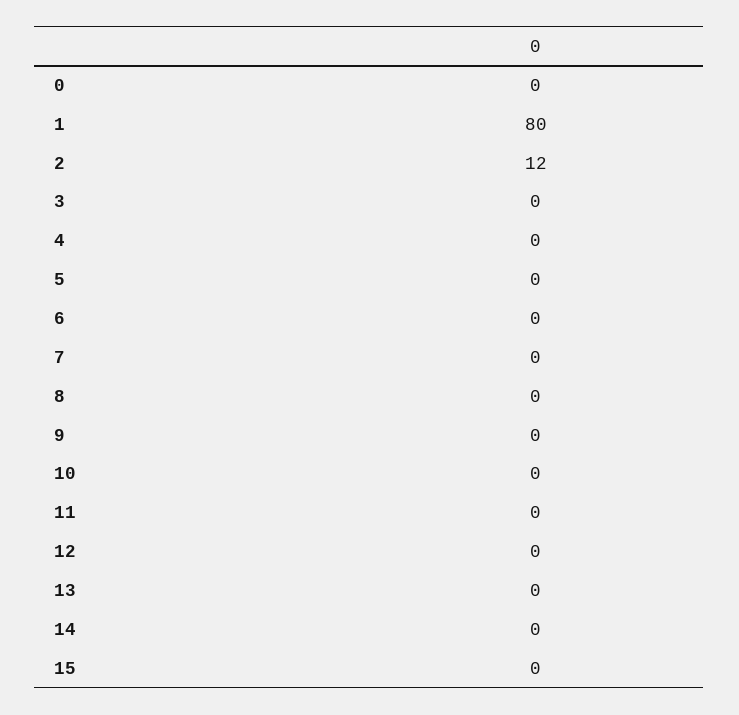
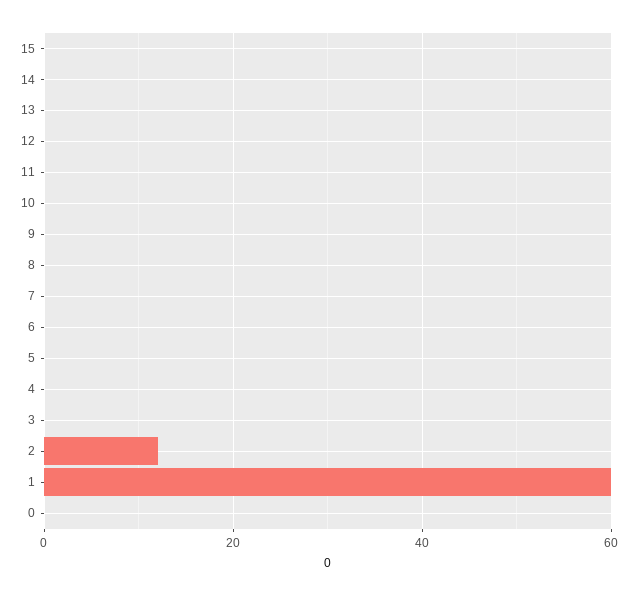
1: 80 -> 60

